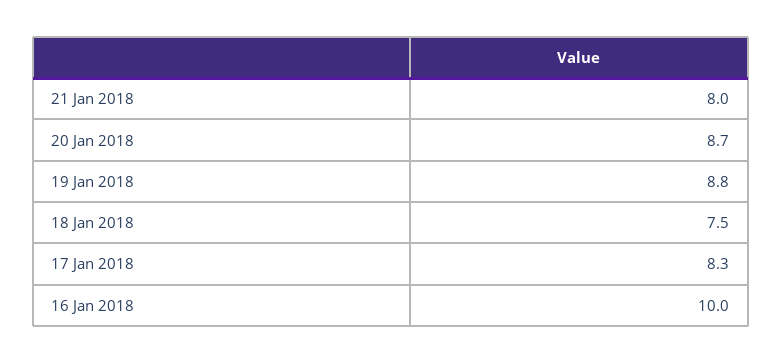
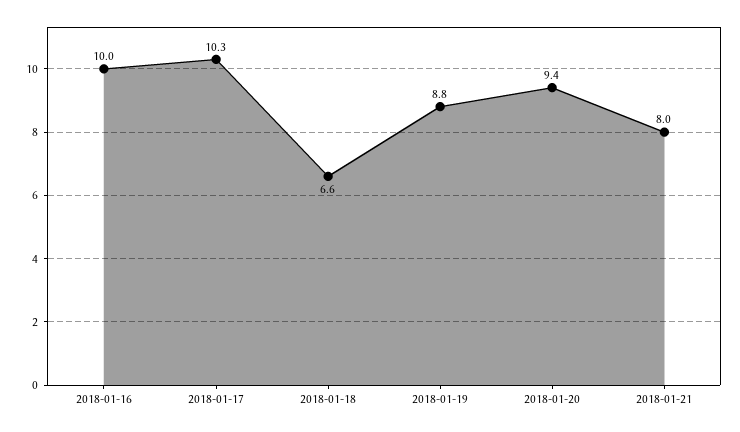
20 Jan 2018: 8.7 -> 9.4
18 Jan 2018: 7.5 -> 6.6
17 Jan 2018: 8.3 -> 10.3

